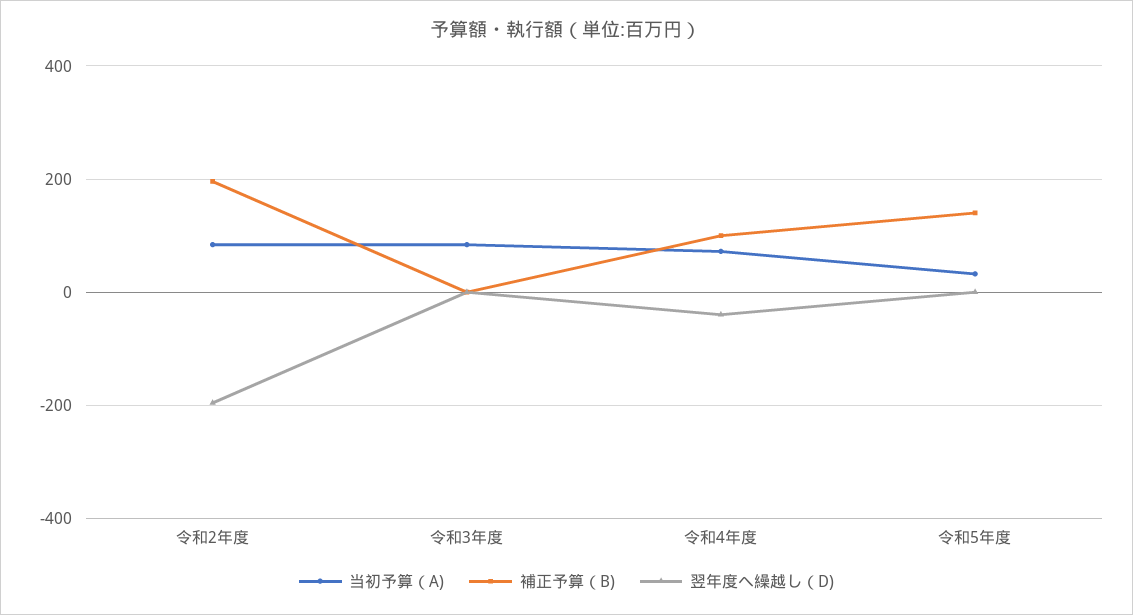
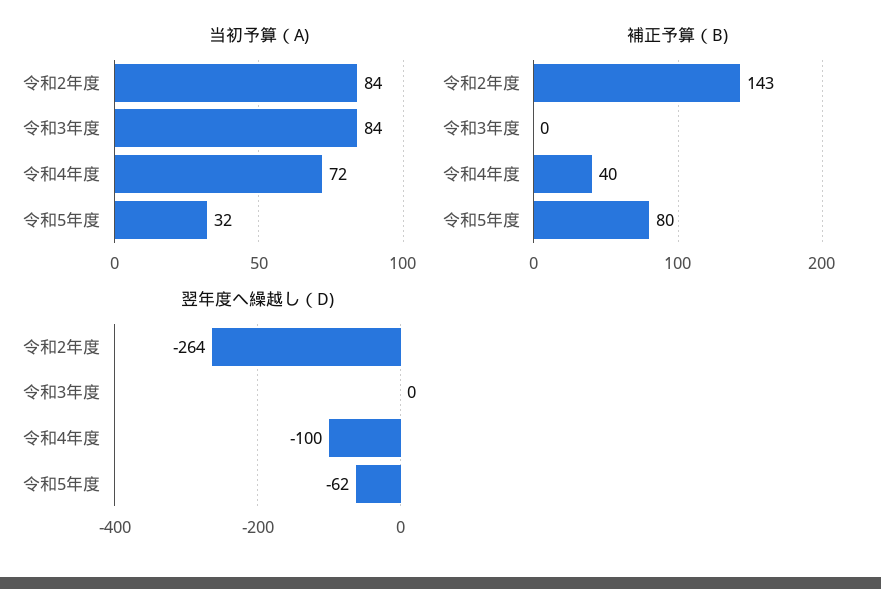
補正予算（B), 令和2年度: 200 -> 143
翌年度へ繰越し（D), 令和2年度: -200 -> -264
補正予算（B), 令和4年度: 100 -> 40
翌年度へ繰越し（D), 令和4年度: -40 -> -100
補正予算（B), 令和5年度: 140 -> 80
翌年度へ繰越し（D), 令和5年度: 0 -> -62

